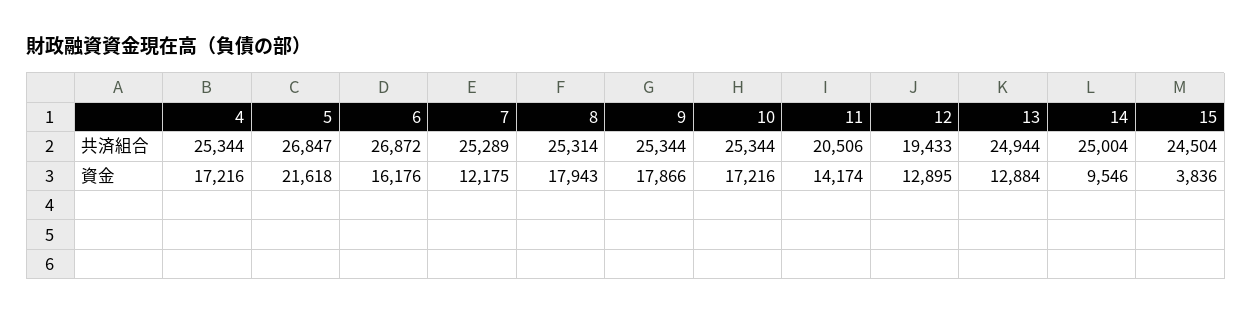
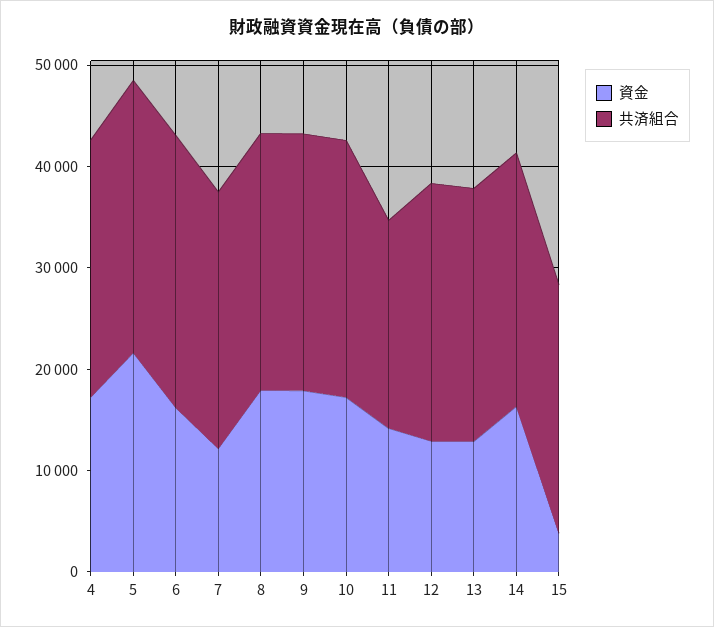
共済組合, 12: 19433 -> 26000
資金, 14: 9546 -> 16000

